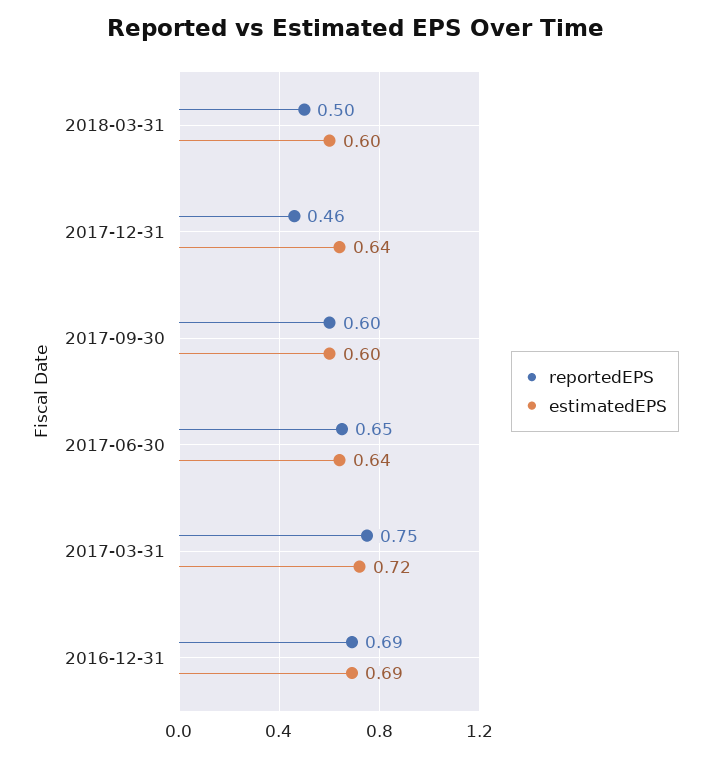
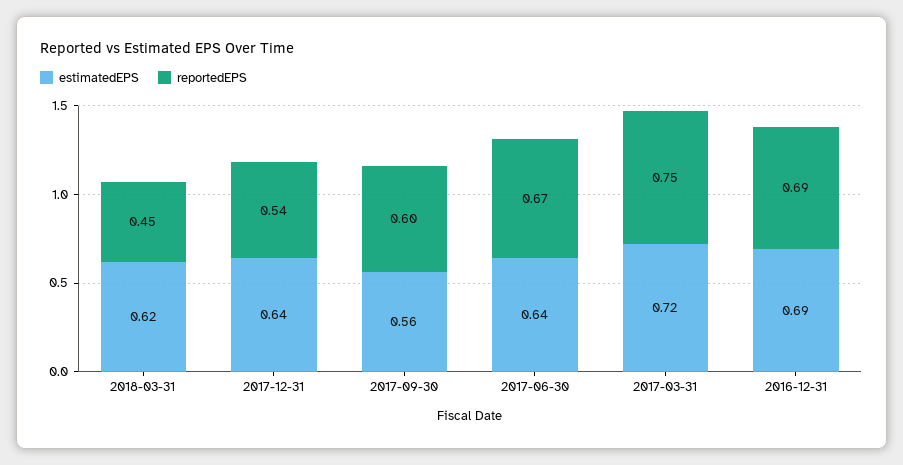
reportedEPS, 2018-03-31: 0.5 -> 0.45
estimatedEPS, 2018-03-31: 0.6 -> 0.62
reportedEPS, 2017-12-31: 0.46 -> 0.54
estimatedEPS, 2017-09-30: 0.6 -> 0.56
reportedEPS, 2017-06-30: 0.65 -> 0.67

